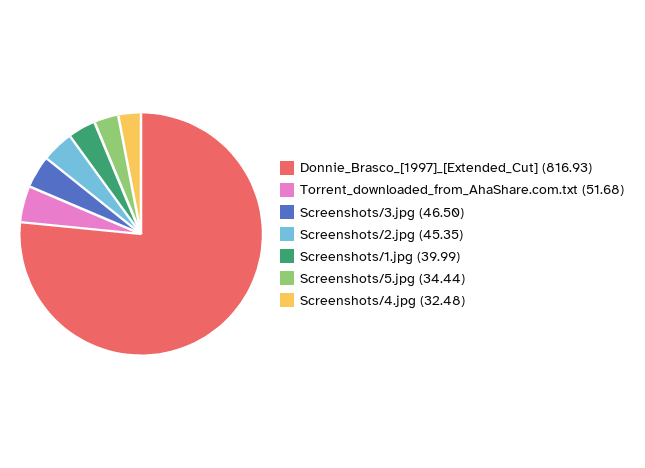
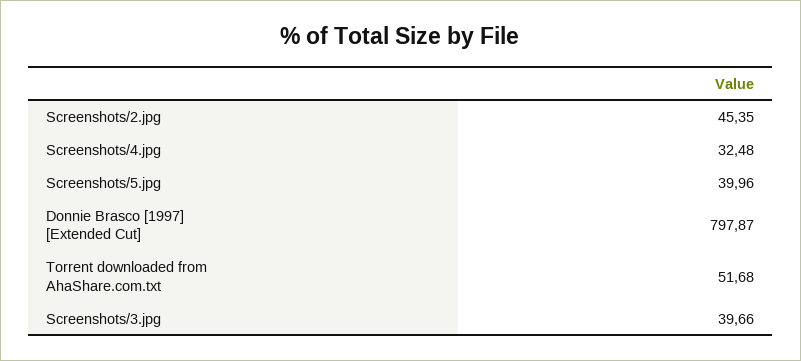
Donnie_Brasco_[1997]_[Extended_Cut]: 816.93 -> 797.87
Screenshots/3.jpg: 46.5 -> 39.66
Screenshots/1.jpg: 39.99 -> none
Screenshots/5.jpg: 34.44 -> 39.96

